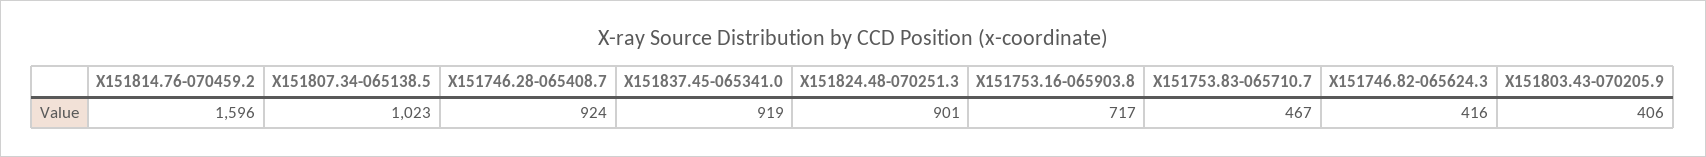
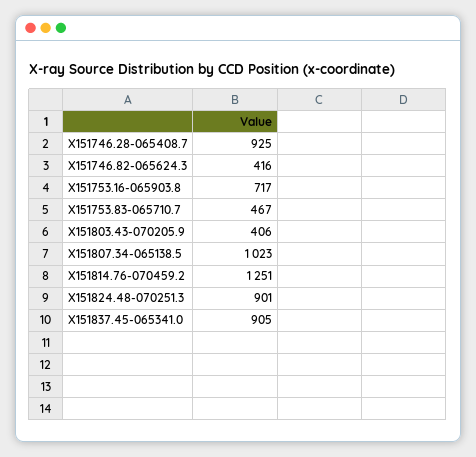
X151814.76-070459.2: 1596 -> 1251
X151746.28-065408.7: 924 -> 925
X151837.45-065341.0: 919 -> 905

